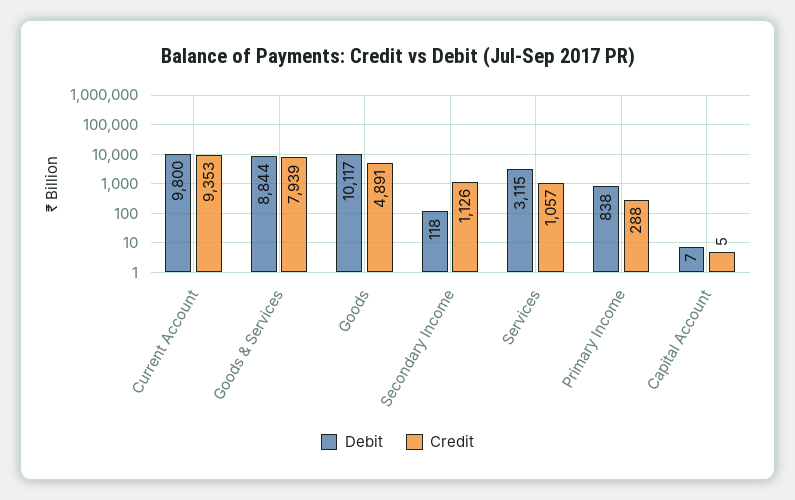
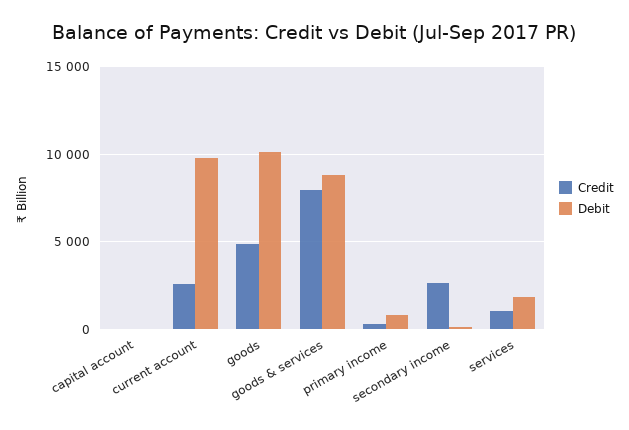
Credit, Current Account: 9353 -> 2500
Credit, Secondary Income: 1126 -> 2500
Debit, Services: 3115 -> 2000

